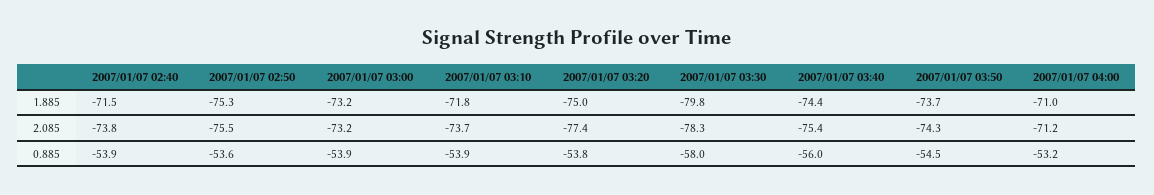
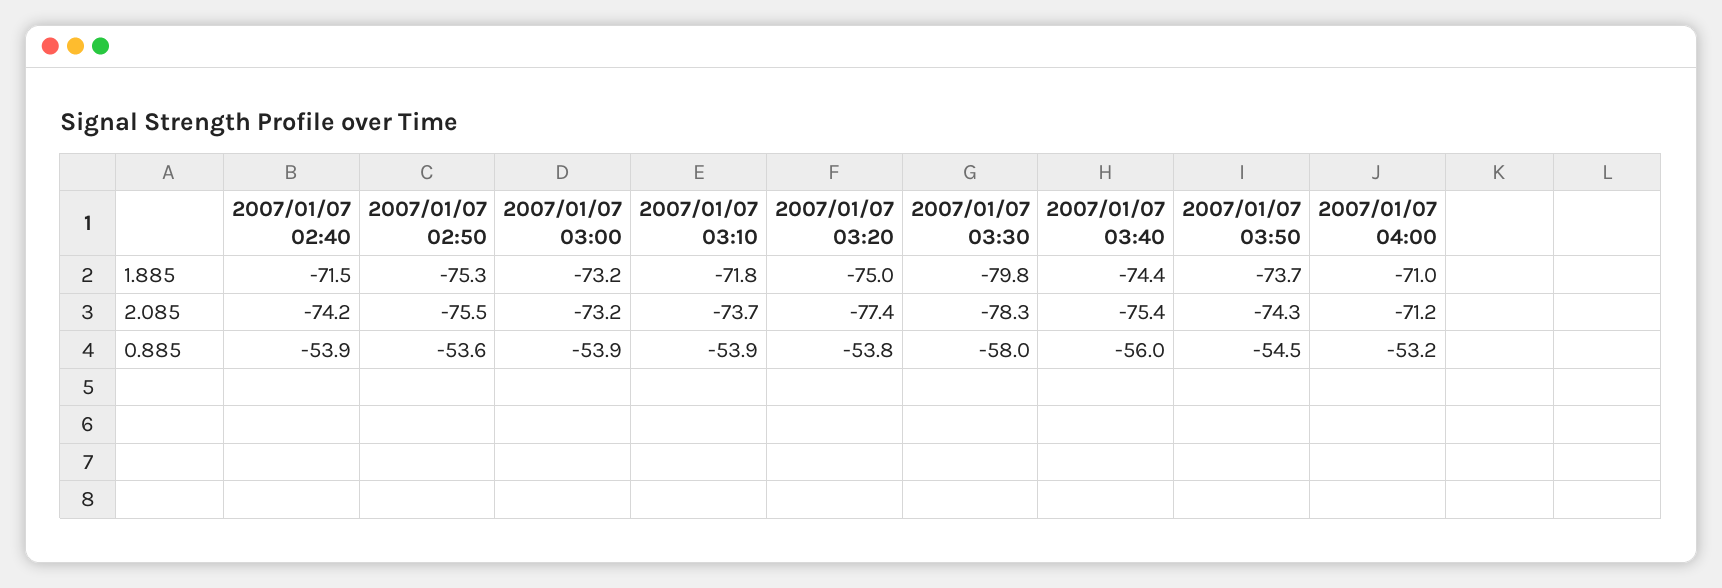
2007/01/07 02:40, 2.085: -73.8 -> -74.2

